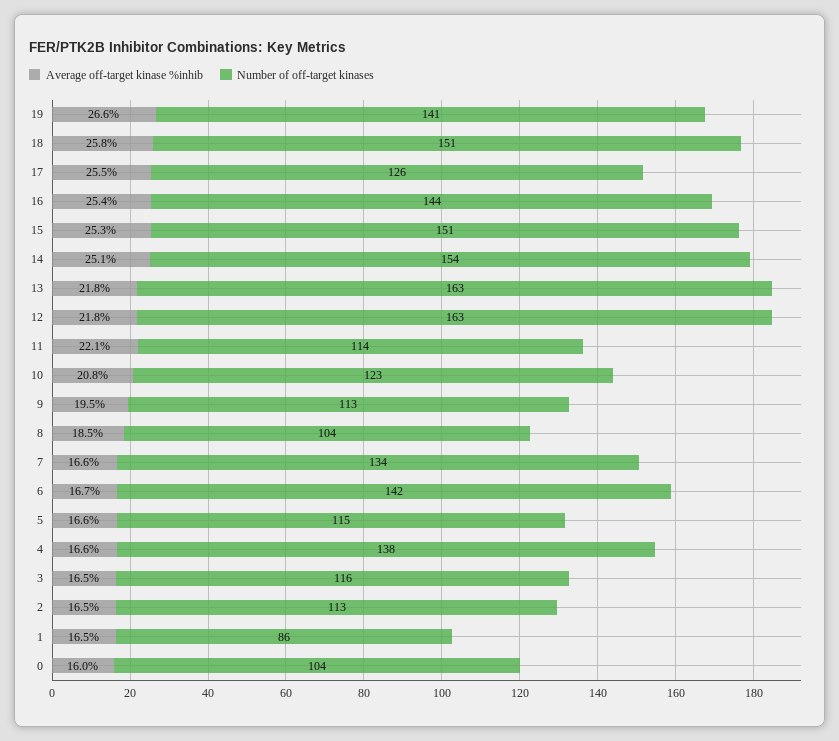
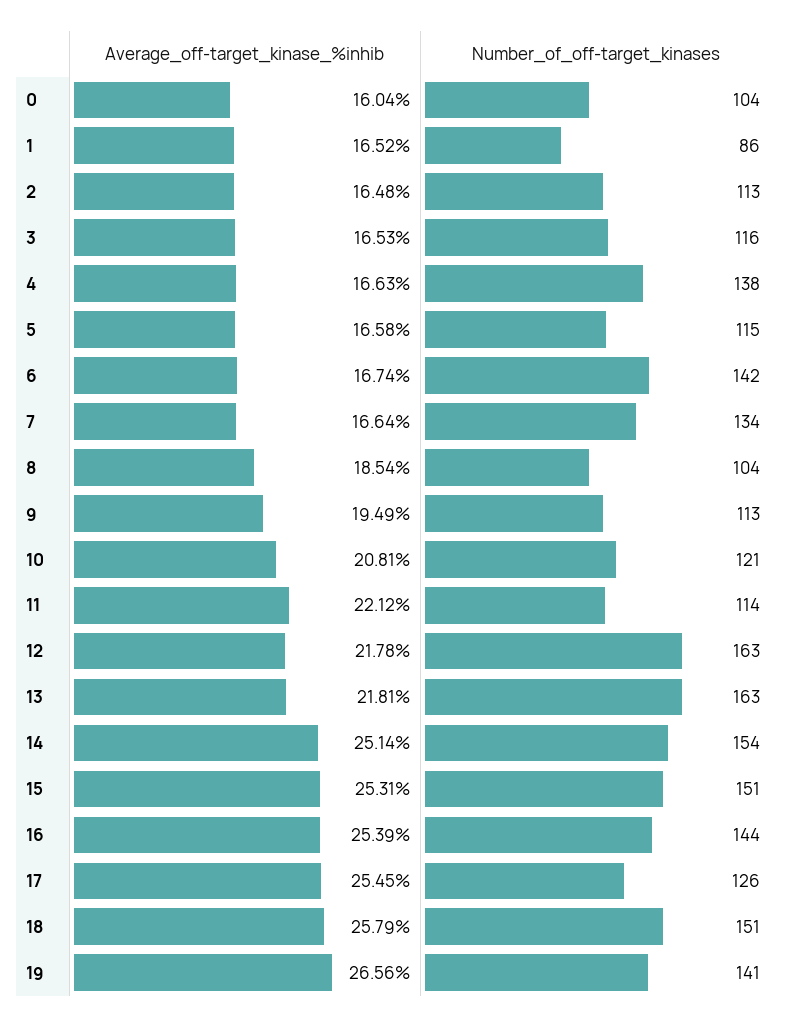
Number of off-target kinases, 10: 123 -> 121

